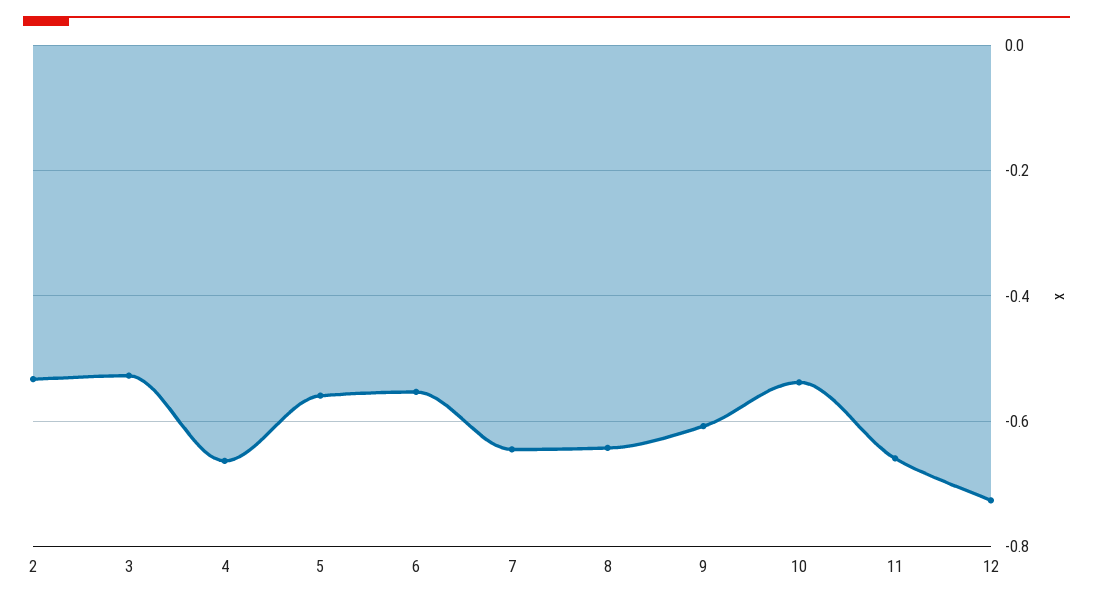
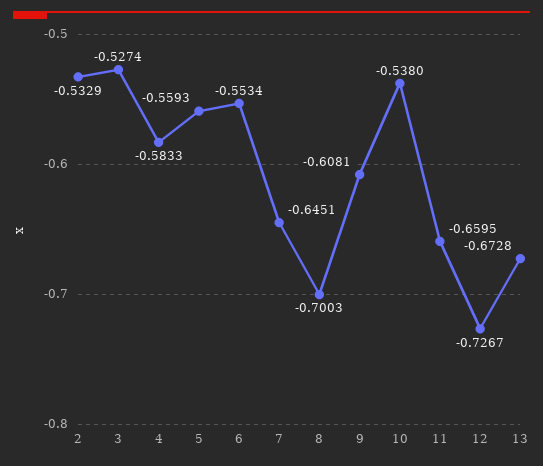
4: -0.66 -> -0.5833
8: -0.64 -> -0.7003
13: none -> -0.6728

